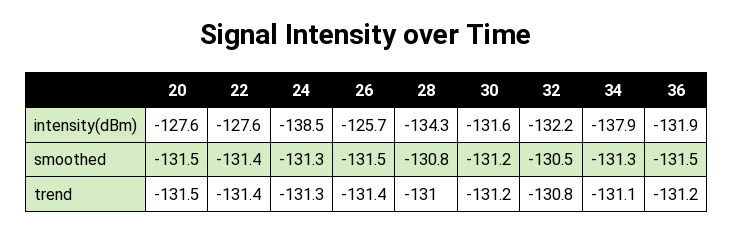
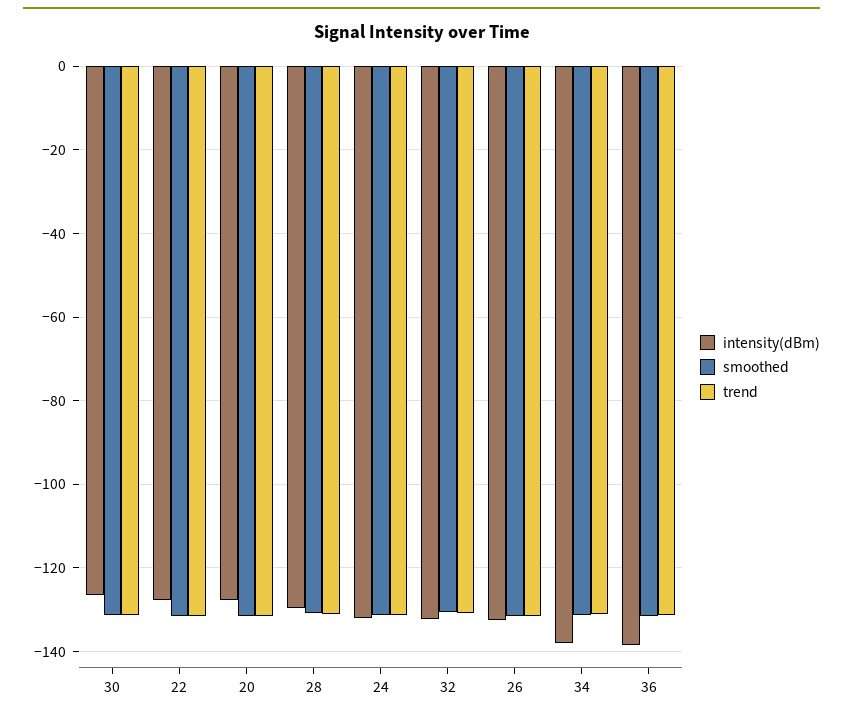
intensity(dBm), 24: -138.5 -> -132
intensity(dBm), 26: -125.7 -> -132
intensity(dBm), 28: -134.3 -> -130
intensity(dBm), 30: -131.6 -> -126
intensity(dBm), 36: -131.9 -> -138

